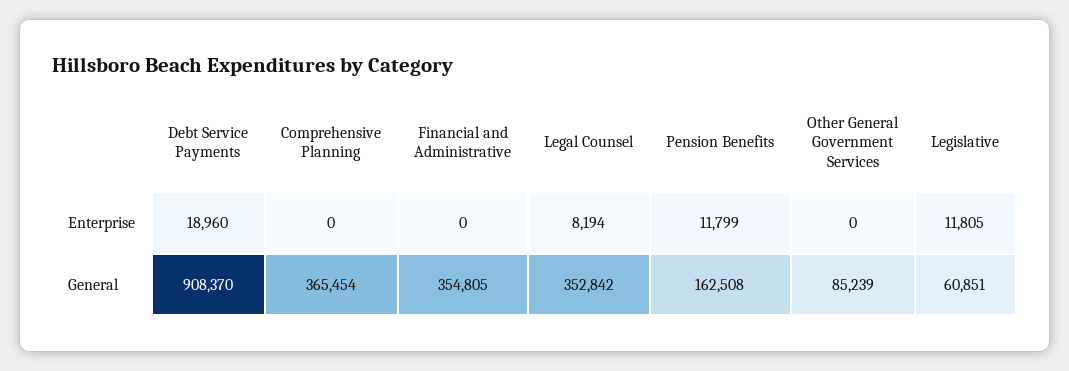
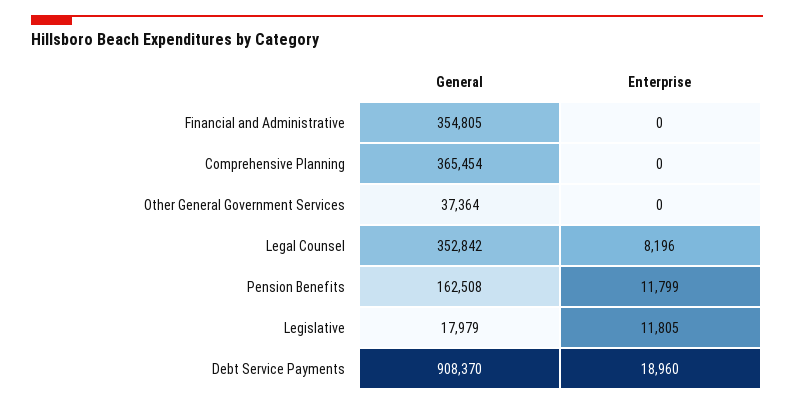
Legal Counsel, Enterprise: 8194 -> 8196
Other General Government Services, General: 85239 -> 37364
Legislative, General: 60851 -> 17979

